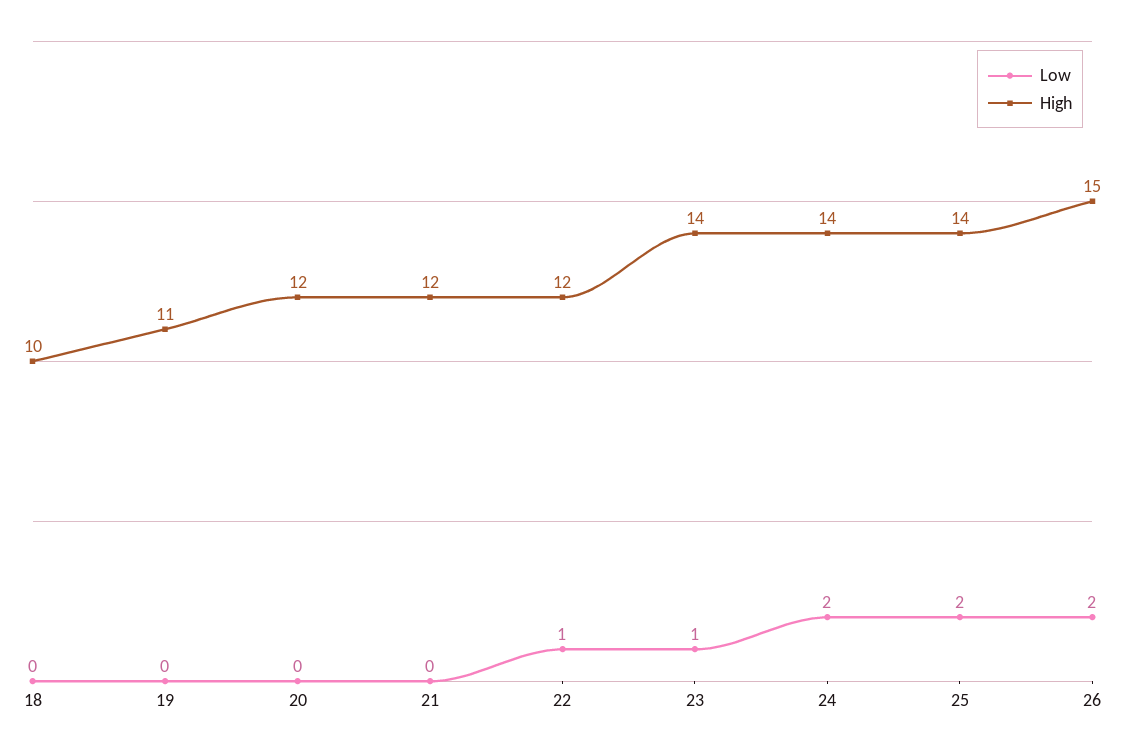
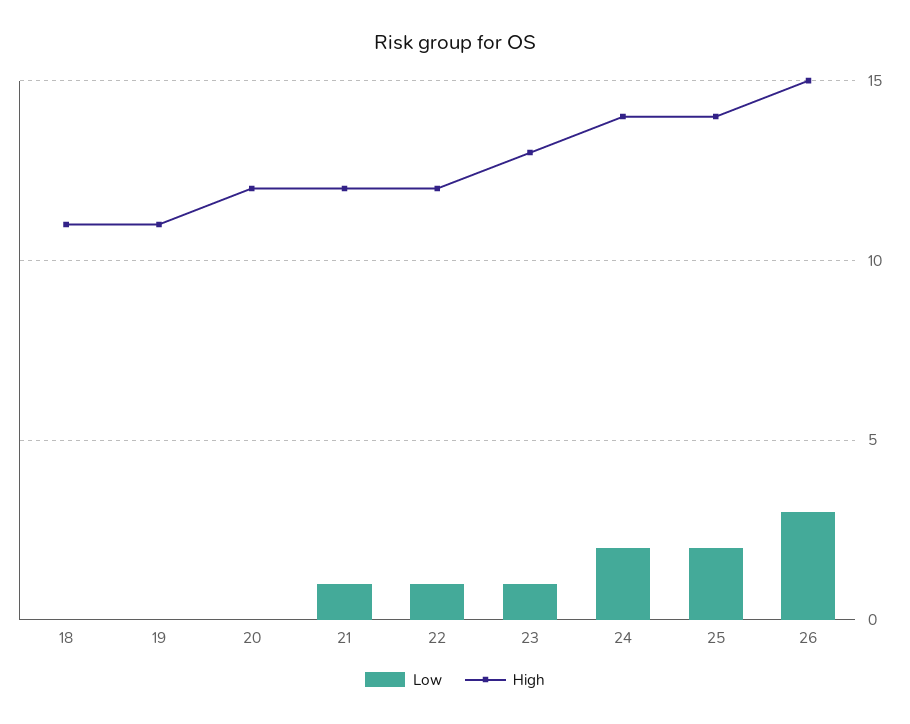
High, 18: 10 -> 11
Low, 21: 0 -> 1
High, 23: 14 -> 13
Low, 26: 2 -> 3

